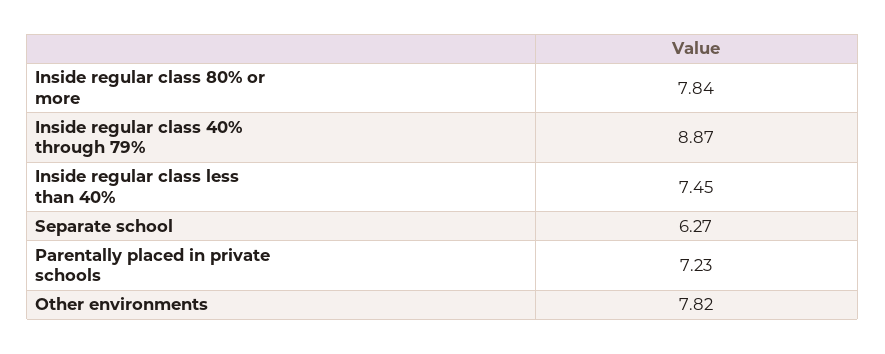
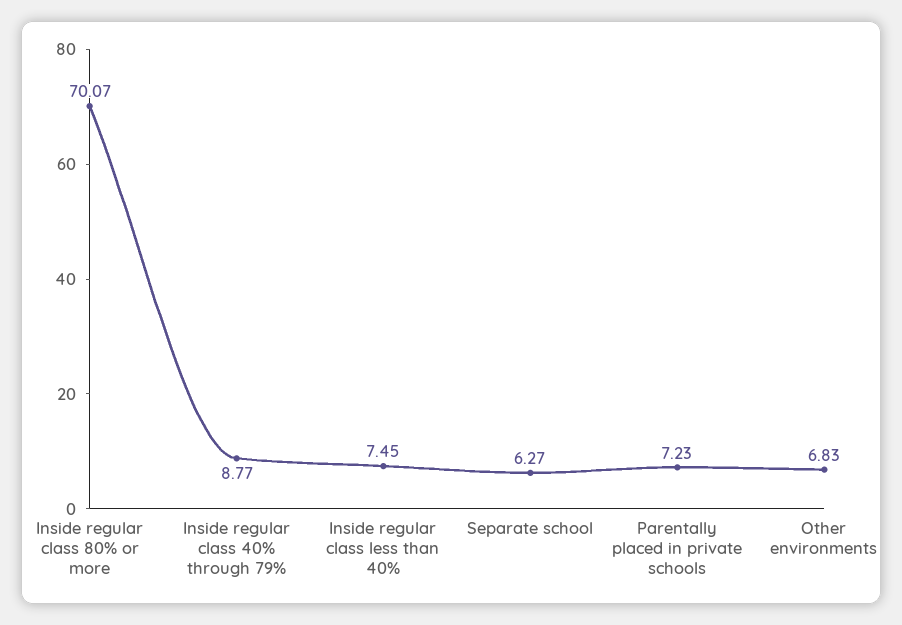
Inside regular class 80% or more: 7.84 -> 70.07
Inside regular class 40% through 79%: 8.87 -> 8.77
Other environments: 7.82 -> 6.83

